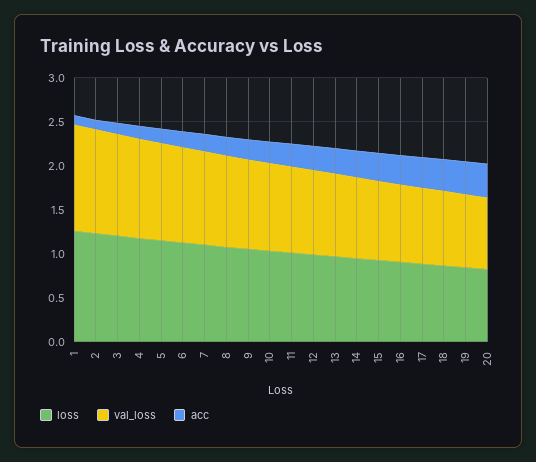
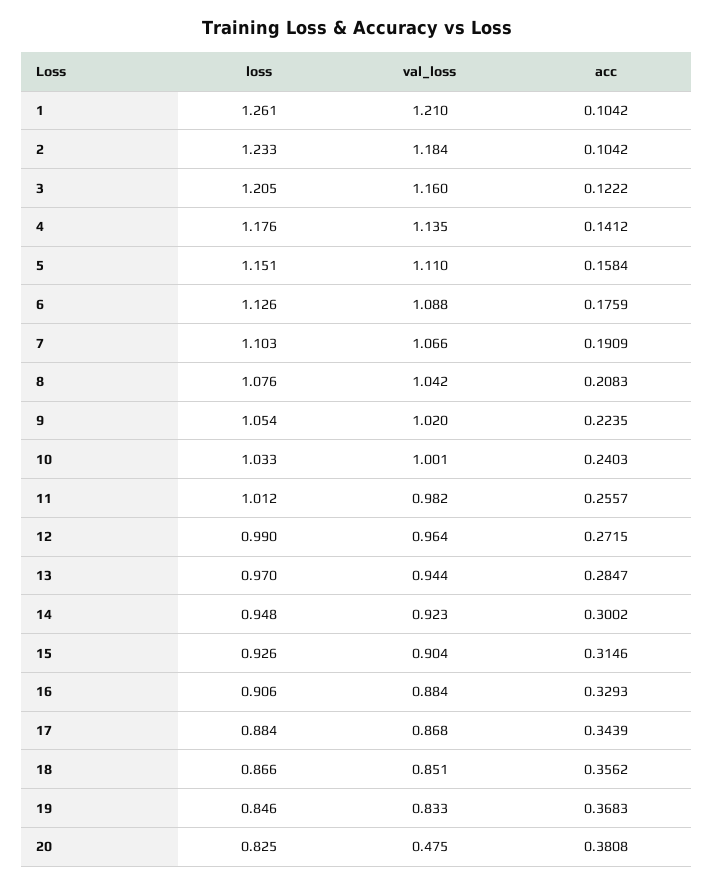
val_loss, 20: 0.8 -> 0.475

